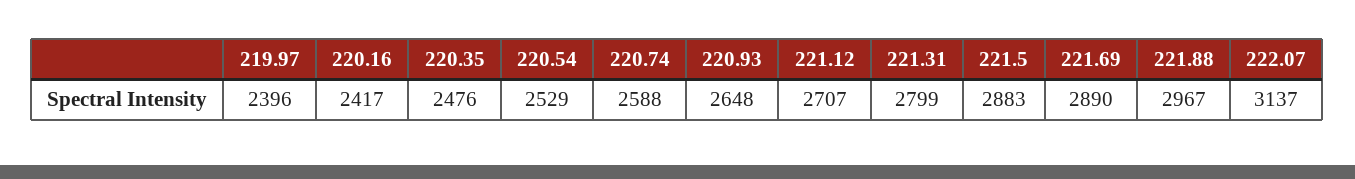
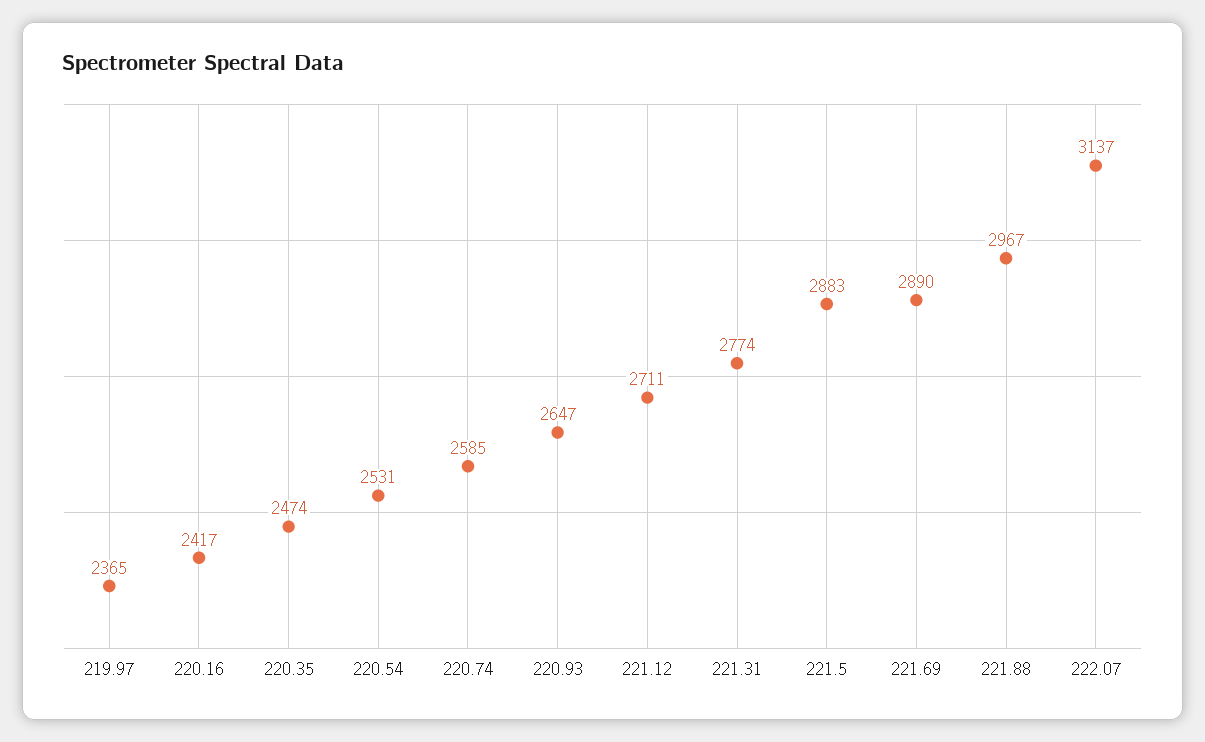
219.97: 2396 -> 2365
220.35: 2476 -> 2474
220.54: 2529 -> 2531
220.74: 2588 -> 2585
220.93: 2648 -> 2647
221.12: 2707 -> 2711
221.31: 2799 -> 2774

